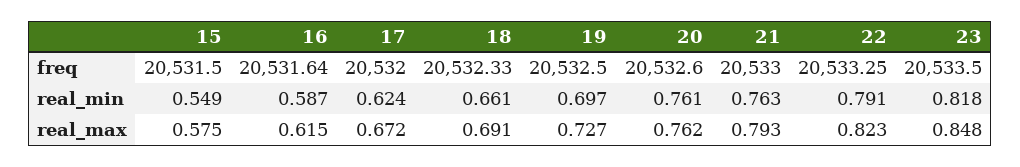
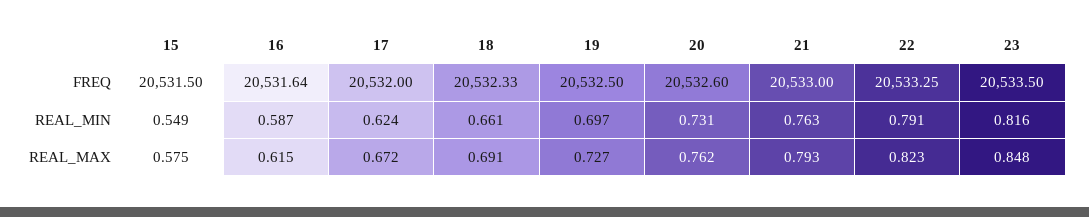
20, real_min: 0.761 -> 0.731
23, real_min: 0.818 -> 0.816

